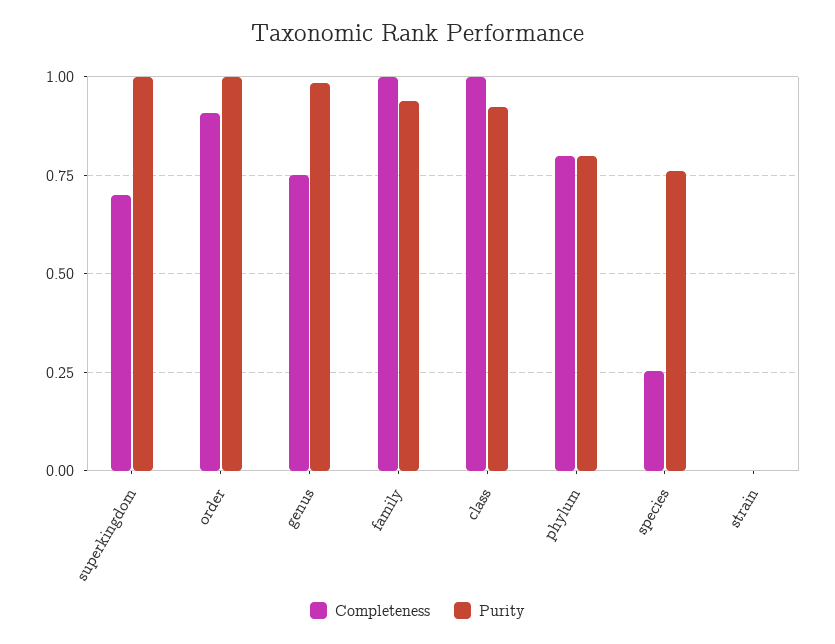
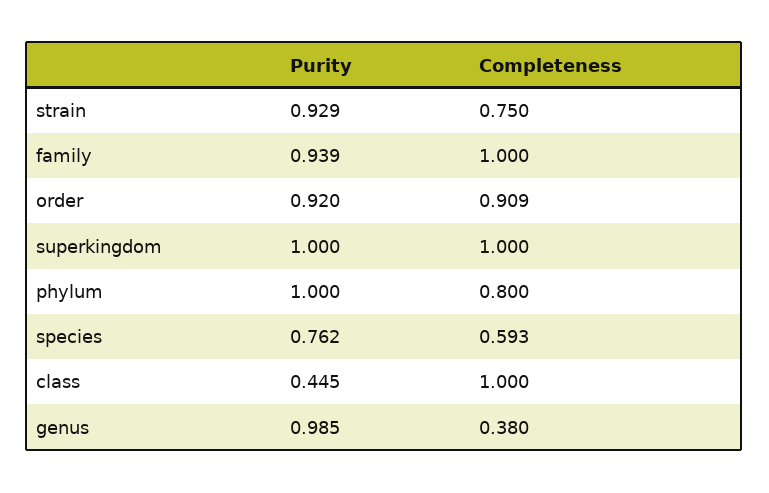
Completeness, superkingdom: 0.7 -> 1
Purity, order: 1 -> 0.92
Completeness, genus: 0.75 -> 0.38
Purity, class: 0.925 -> 0.445
Purity, phylum: 0.8 -> 1
Completeness, species: 0.25 -> 0.593
Completeness, strain: 0 -> 0.75
Purity, strain: 0 -> 0.929

